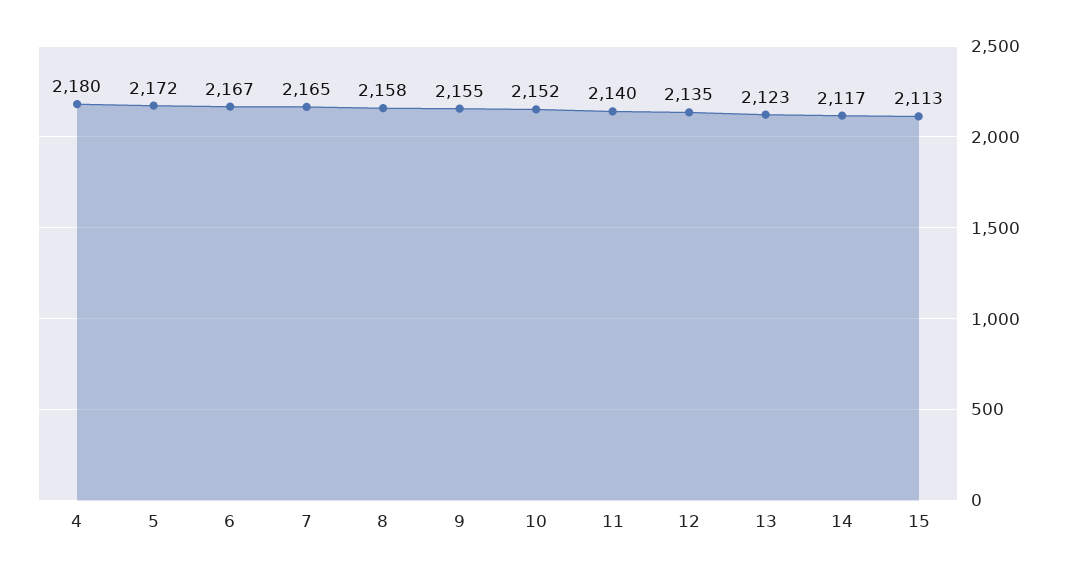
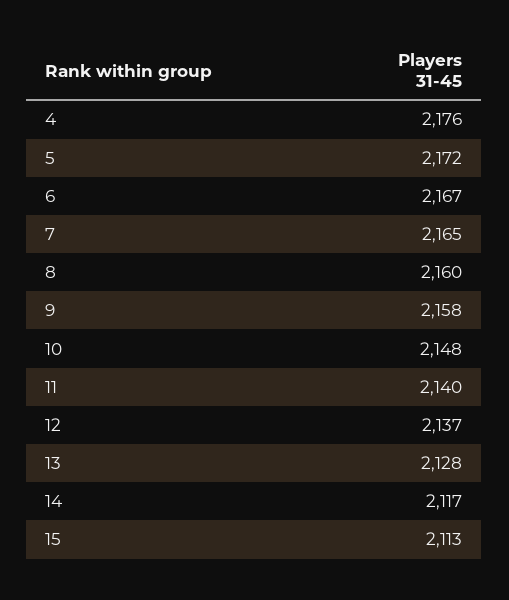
4: 2180 -> 2176
8: 2158 -> 2160
9: 2155 -> 2158
10: 2152 -> 2148
12: 2135 -> 2137
13: 2123 -> 2128

